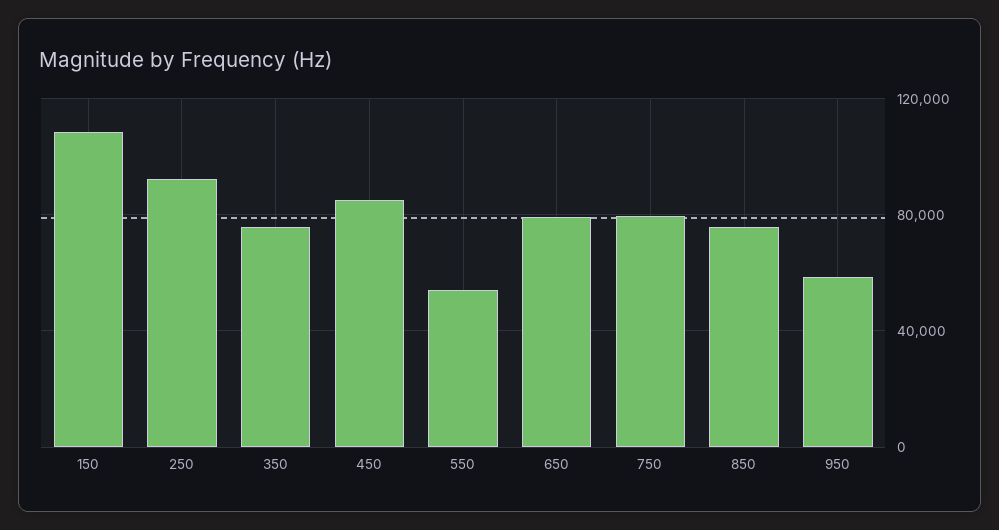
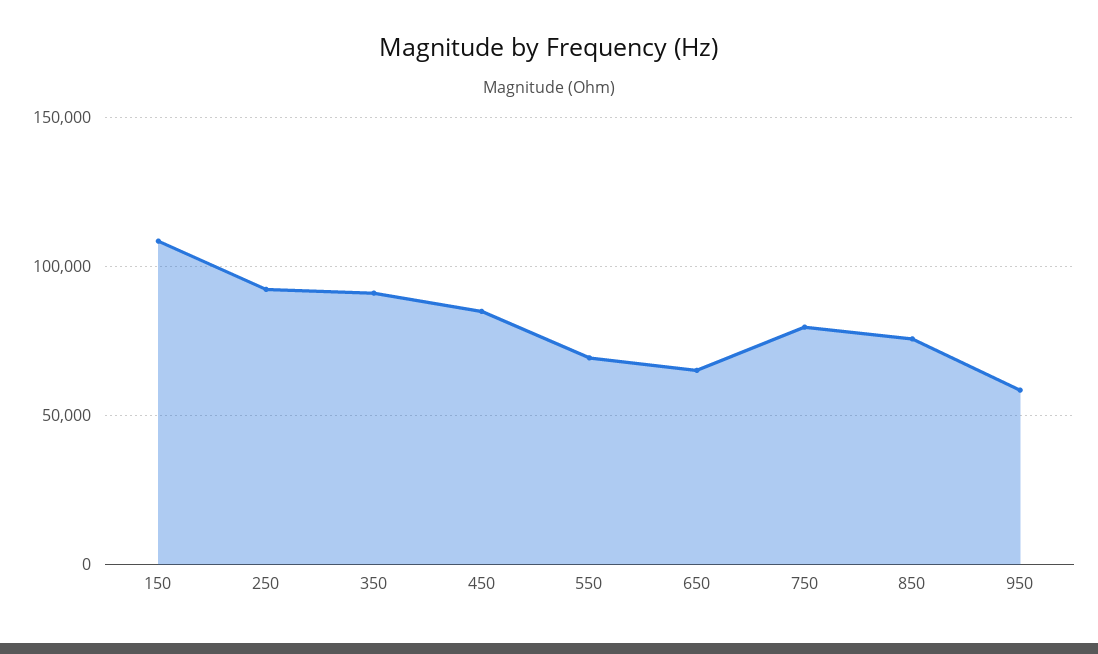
350: 75000 -> 90000
550: 55000 -> 70000
650: 80000 -> 65000

